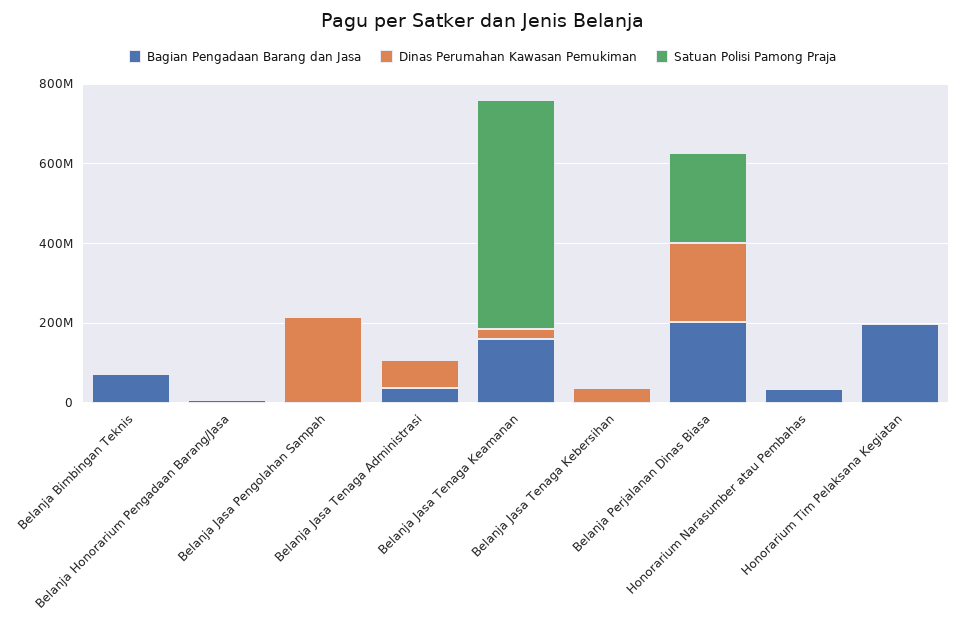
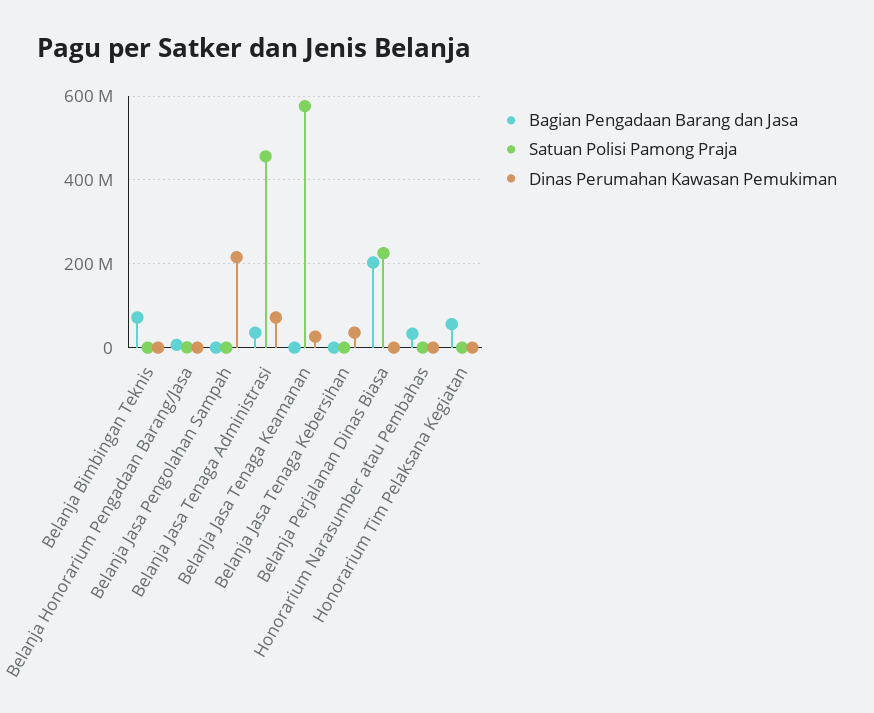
Satuan Polisi Pamong Praja, Belanja Jasa Tenaga Administrasi: 0 -> 460000000
Bagian Pengadaan Barang dan Jasa, Belanja Jasa Tenaga Keamanan: 150000000 -> 0
Dinas Perumahan Kawasan Pemukiman, Belanja Perjalanan Dinas Biasa: 200000000 -> 0
Bagian Pengadaan Barang dan Jasa, Honorarium Tim Pelaksana Kegiatan: 200000000 -> 60000000

